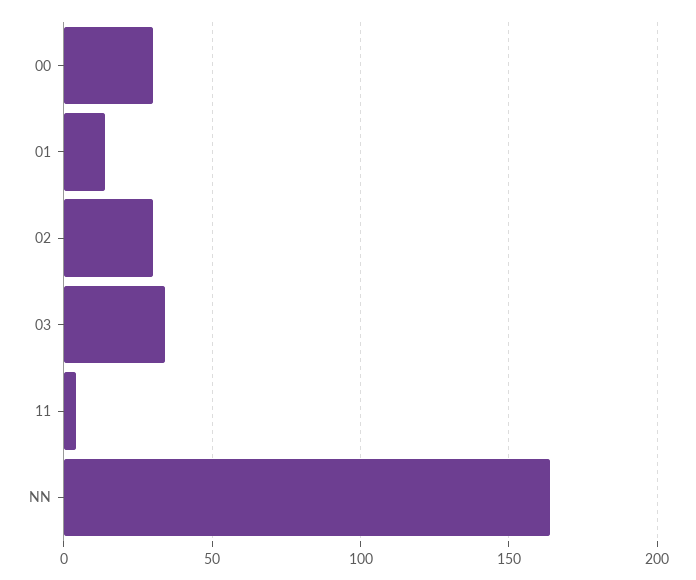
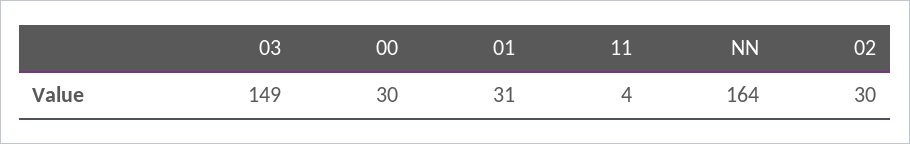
01: 15 -> 31
03: 35 -> 149

